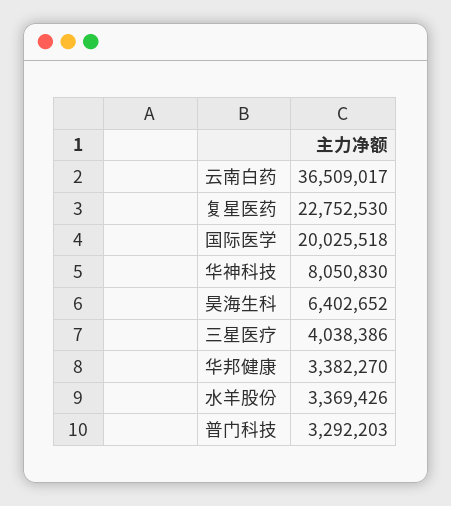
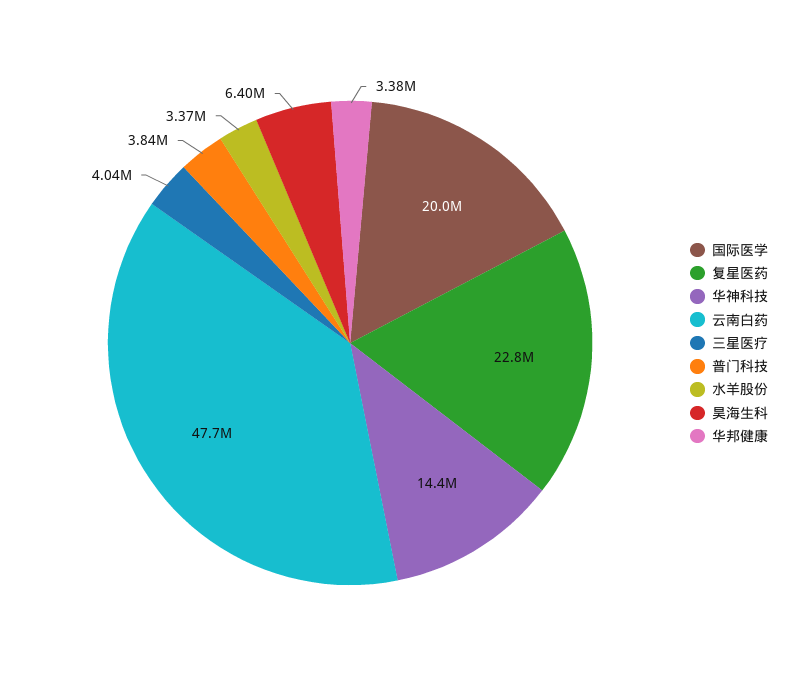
云南白药: 36509017 -> 47700000
华神科技: 8050830 -> 14400000
普门科技: 3292203 -> 3840000

